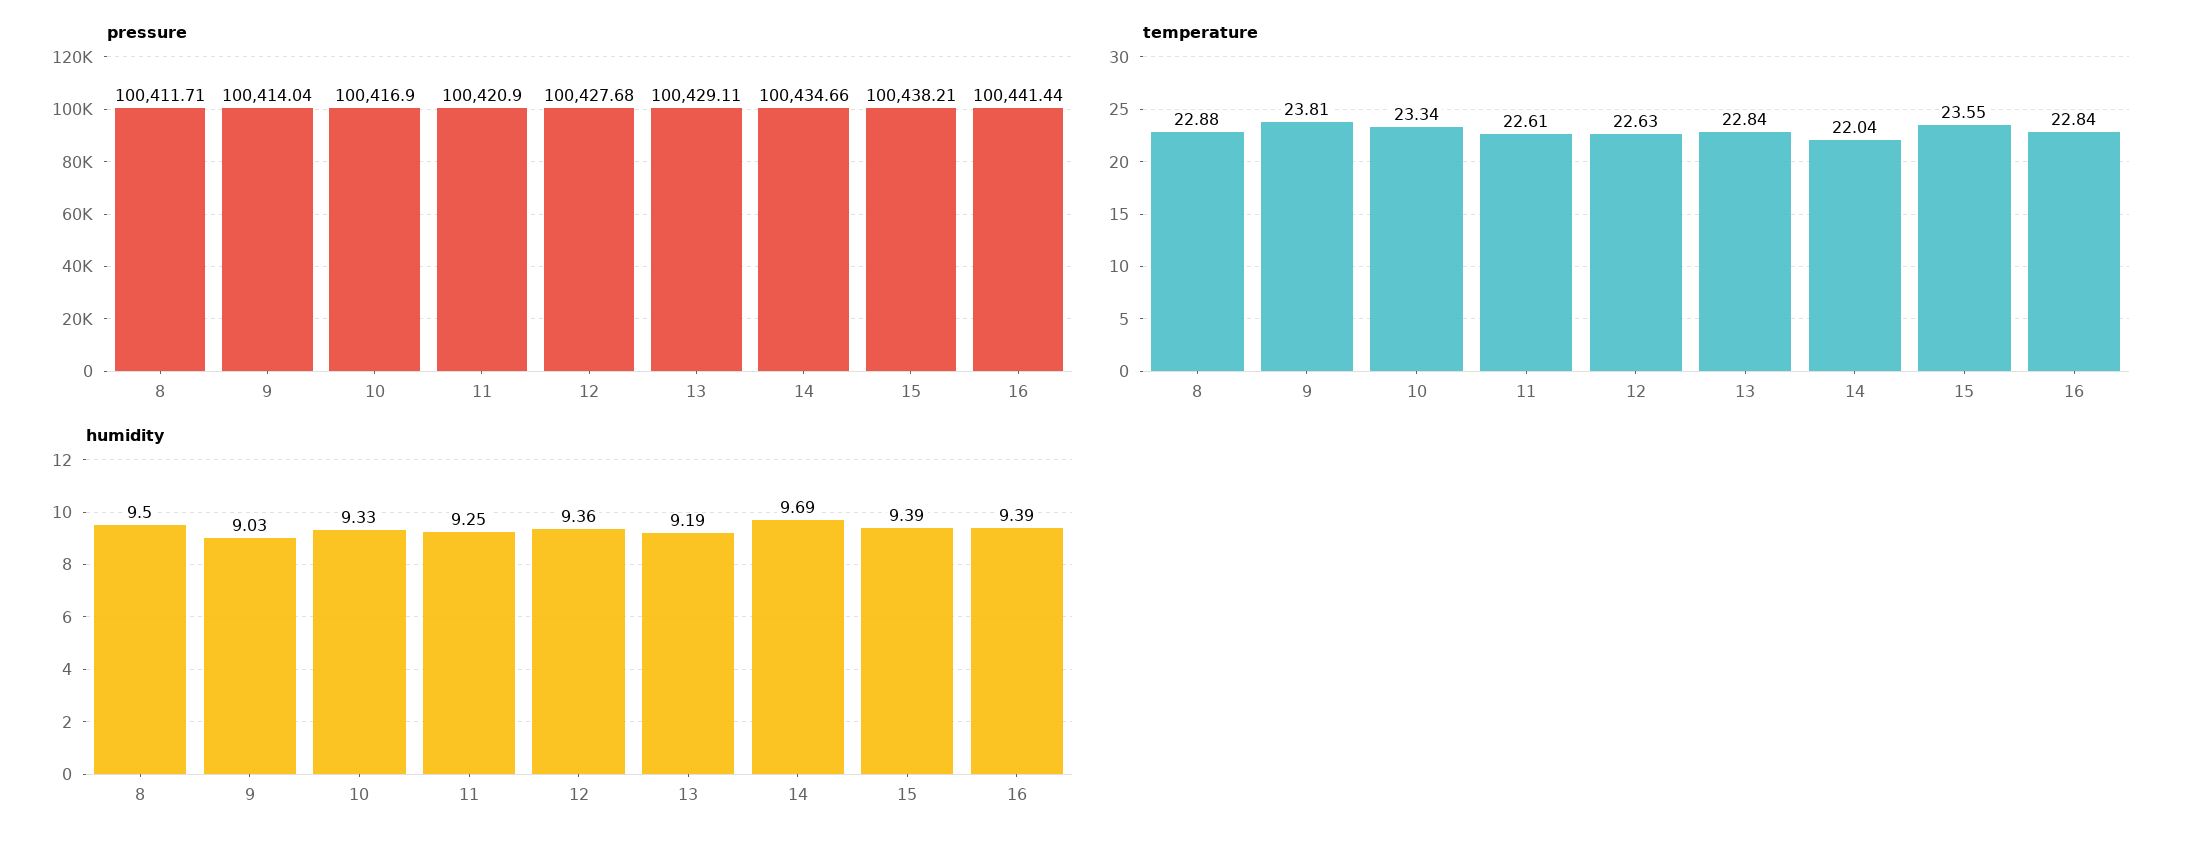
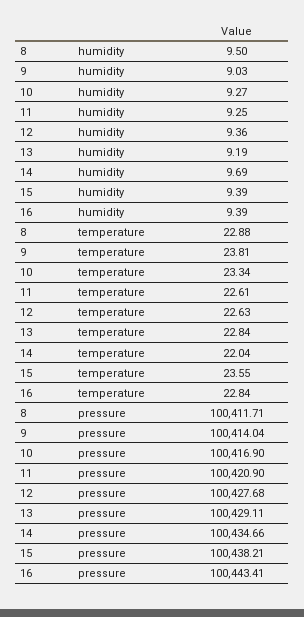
pressure, 16: 100441.44 -> 100443.41
humidity, 10: 9.33 -> 9.27

